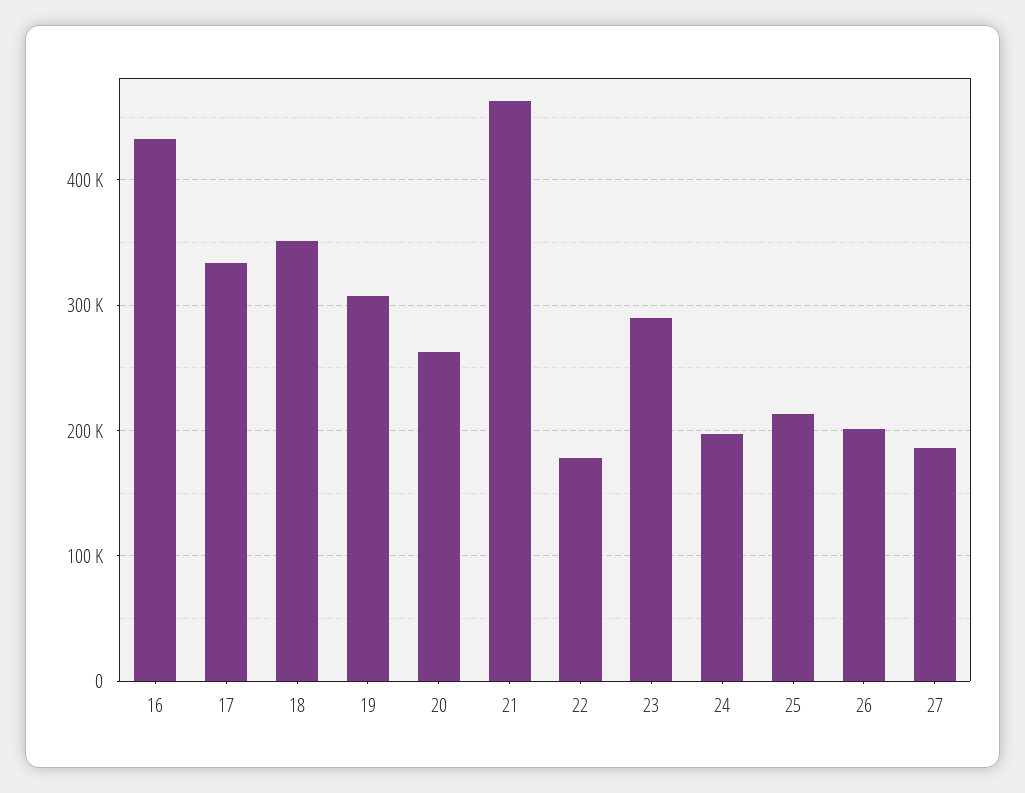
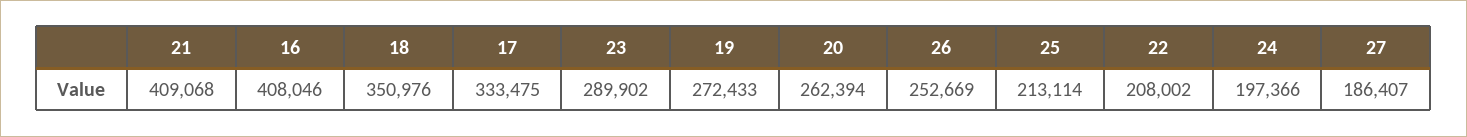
16: 430000 -> 408046
19: 310000 -> 272433
21: 460000 -> 409068
22: 180000 -> 208002
26: 200000 -> 252669

